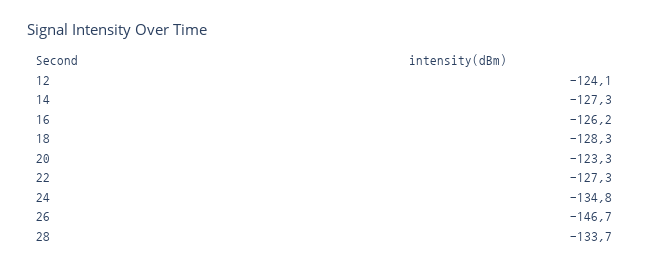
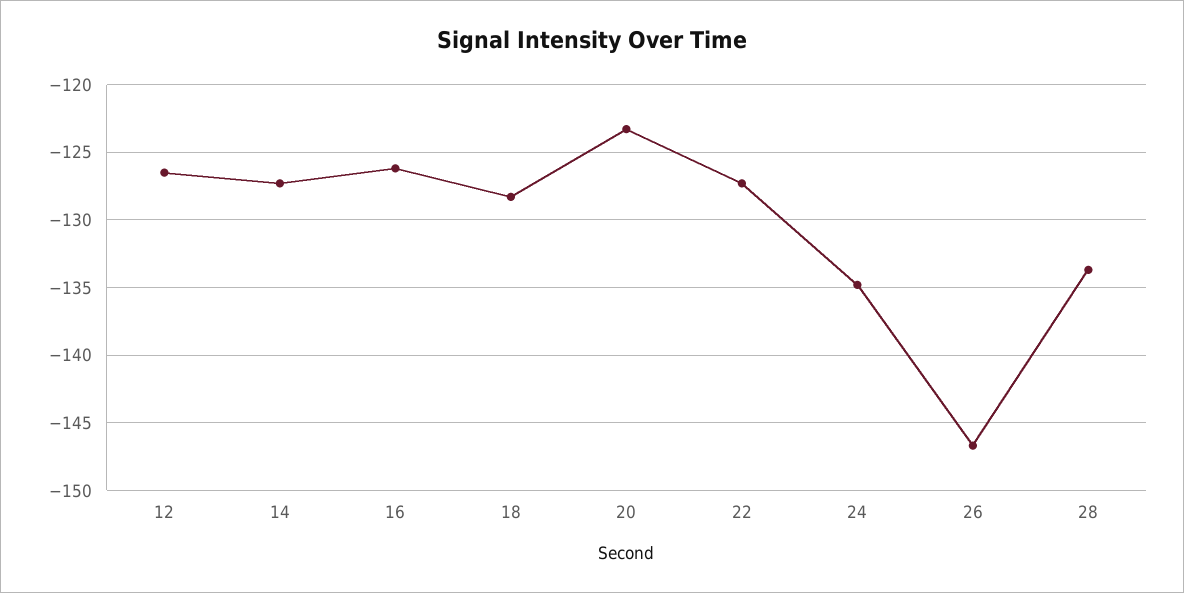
12: -124.1 -> -126.5

